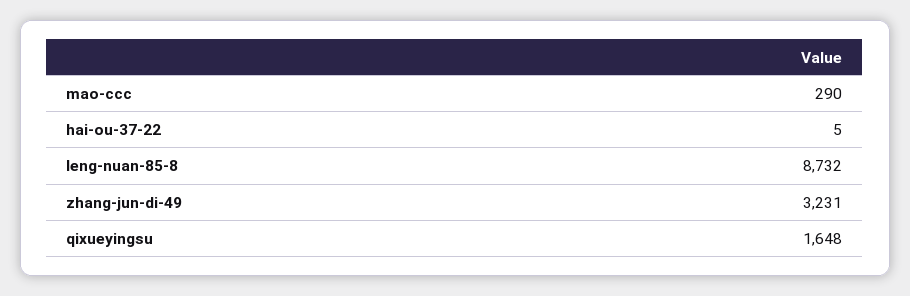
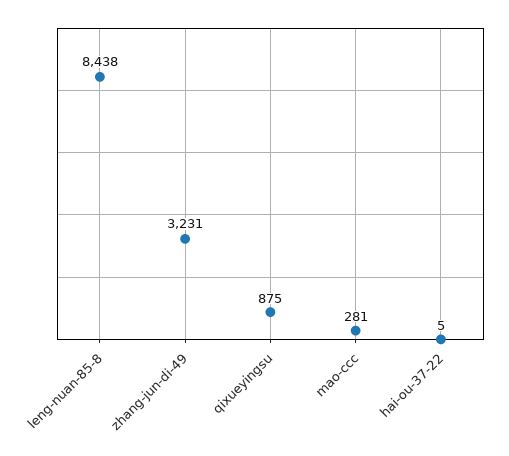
mao-ccc: 290 -> 281
leng-nuan-85-8: 8732 -> 8438
qixueyingsu: 1648 -> 875

